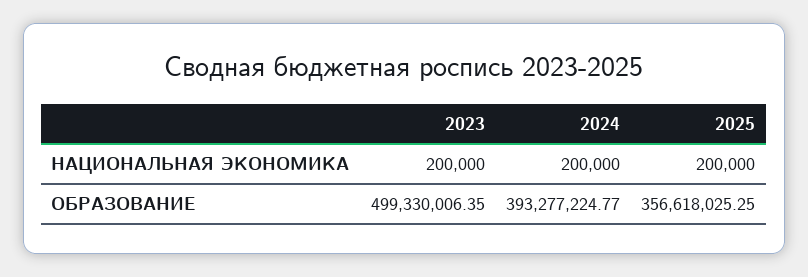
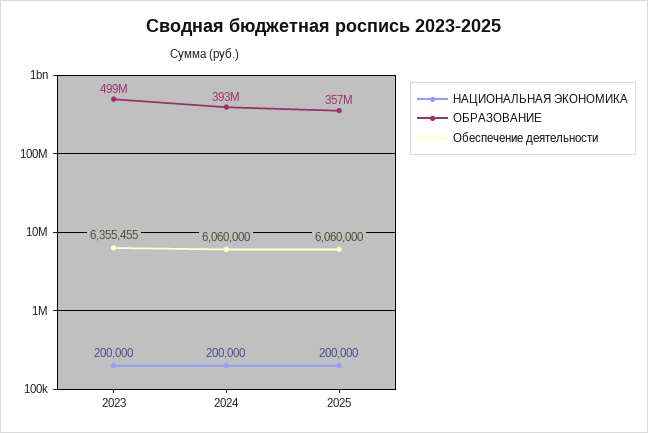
Обеспечение деятельности, 2023: none -> 6355455
Обеспечение деятельности, 2024: none -> 6060000
Обеспечение деятельности, 2025: none -> 6060000

